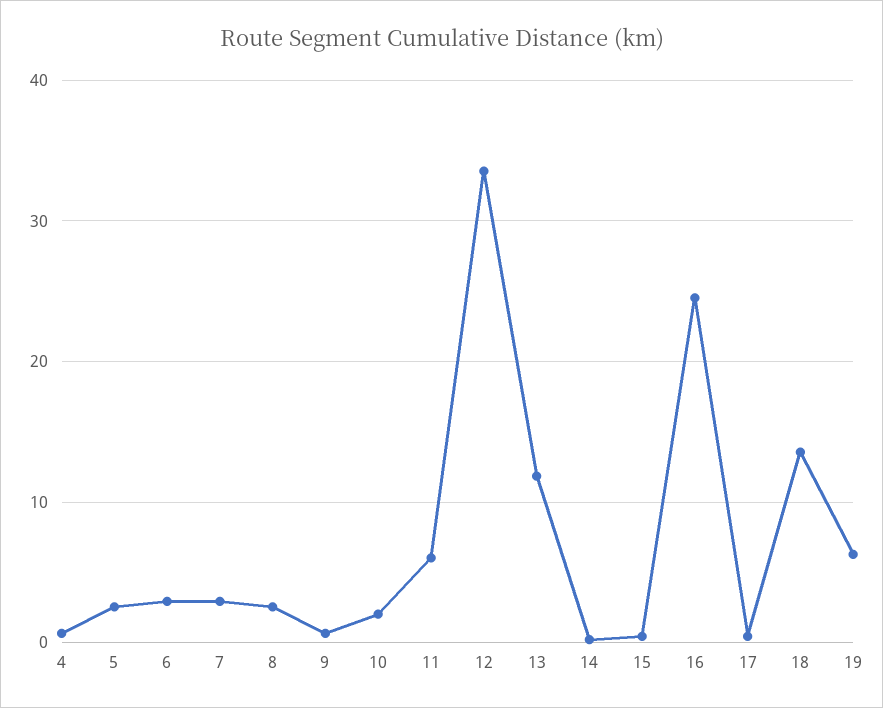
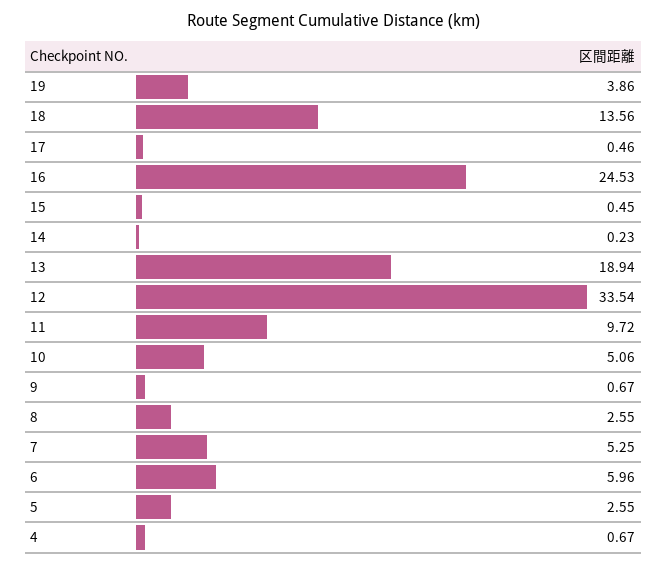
6: 3 -> 5.96
7: 3 -> 5.25
10: 2 -> 5.06
11: 6 -> 9.72
13: 12 -> 18.94
19: 6 -> 3.86

